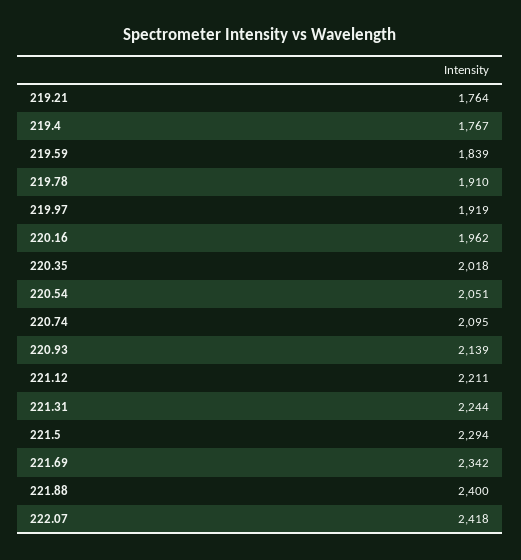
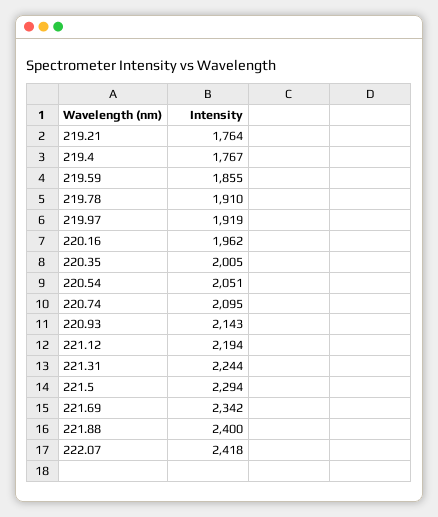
219.59: 1839 -> 1855
220.35: 2018 -> 2005
220.93: 2139 -> 2143
221.12: 2211 -> 2194

